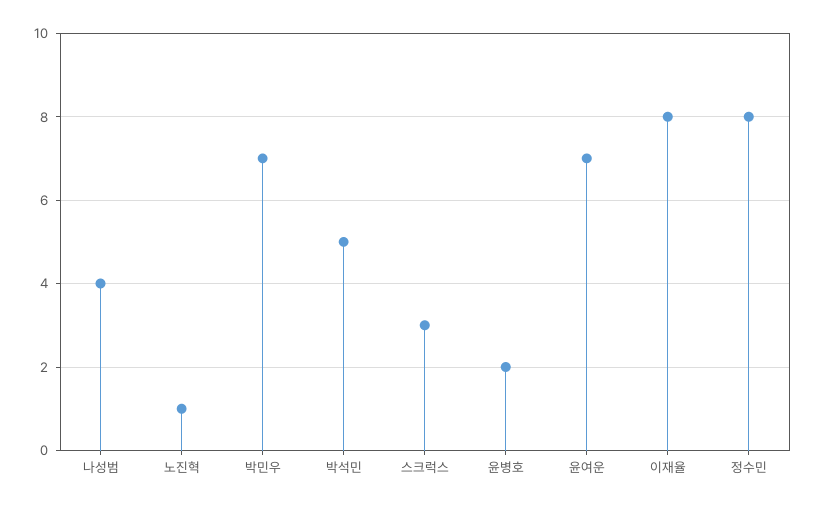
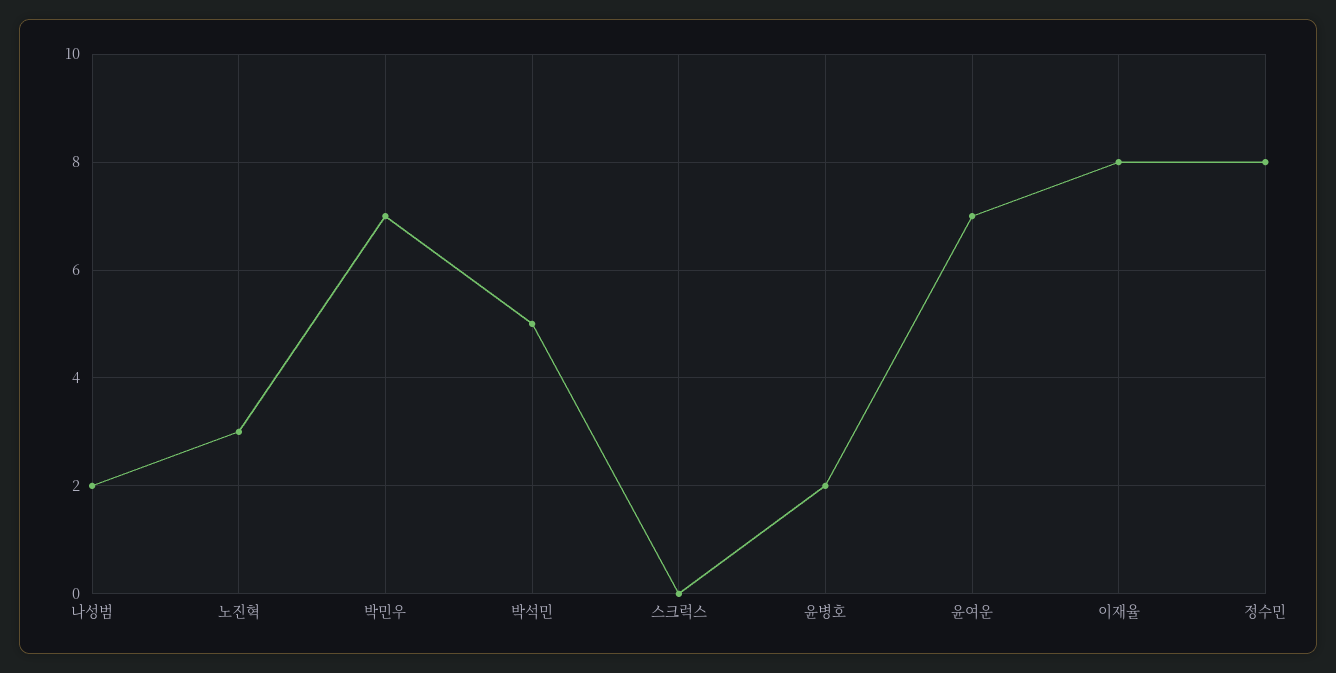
나성범: 4 -> 2
노진혁: 1 -> 3
스크럭스: 3 -> 0

